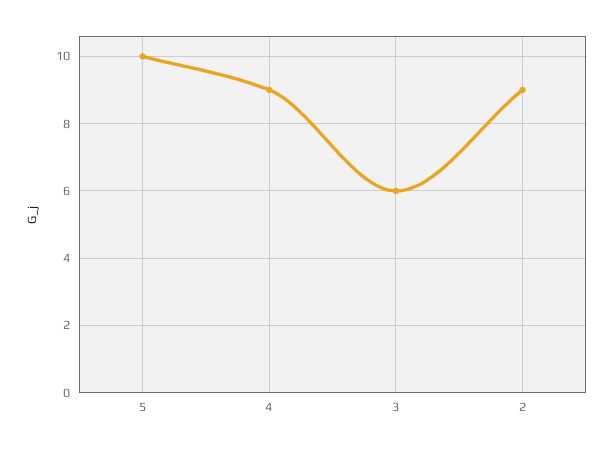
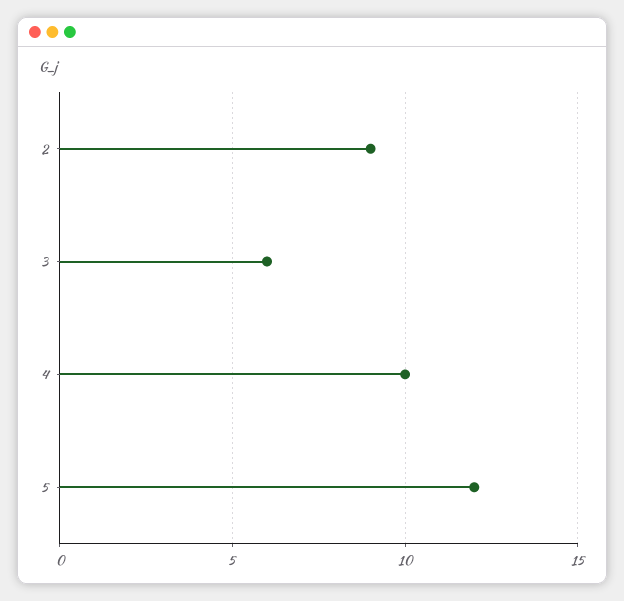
5: 10 -> 12
4: 9 -> 10

